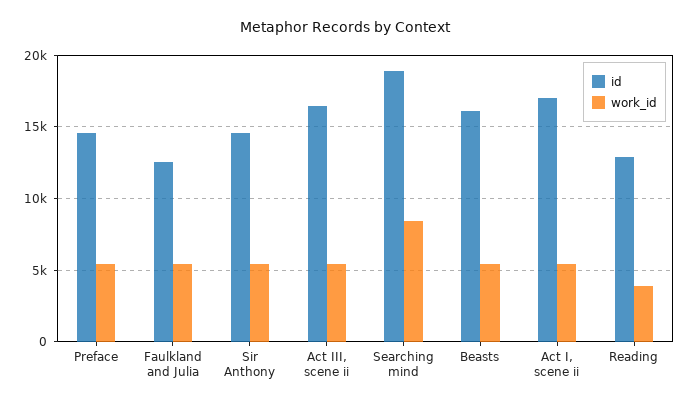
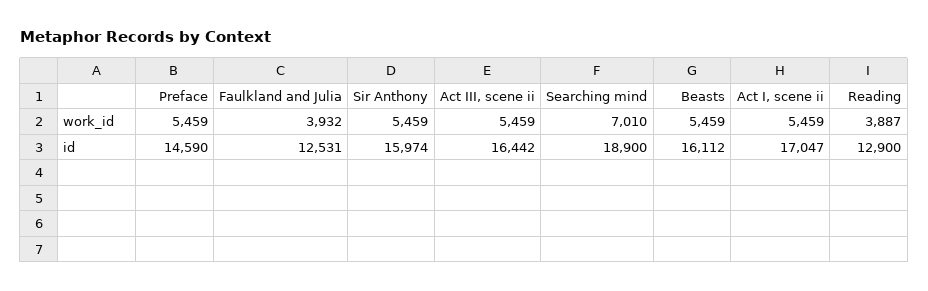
work_id, Faulkland and Julia: 5500 -> 3932
id, Sir Anthony: 14500 -> 15974
work_id, Searching mind: 8500 -> 7010

